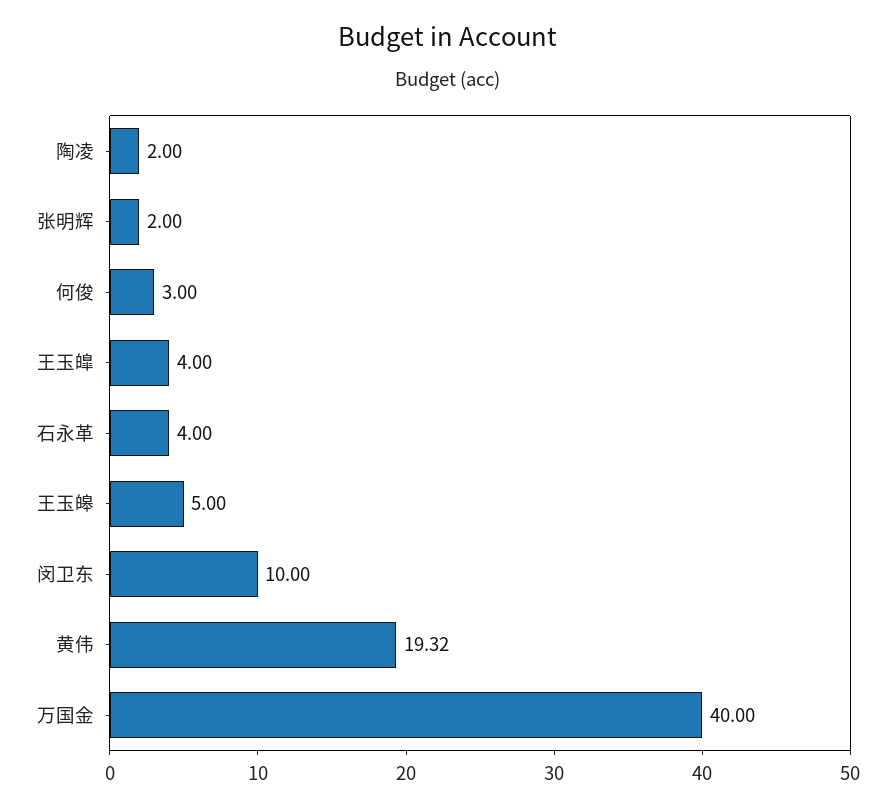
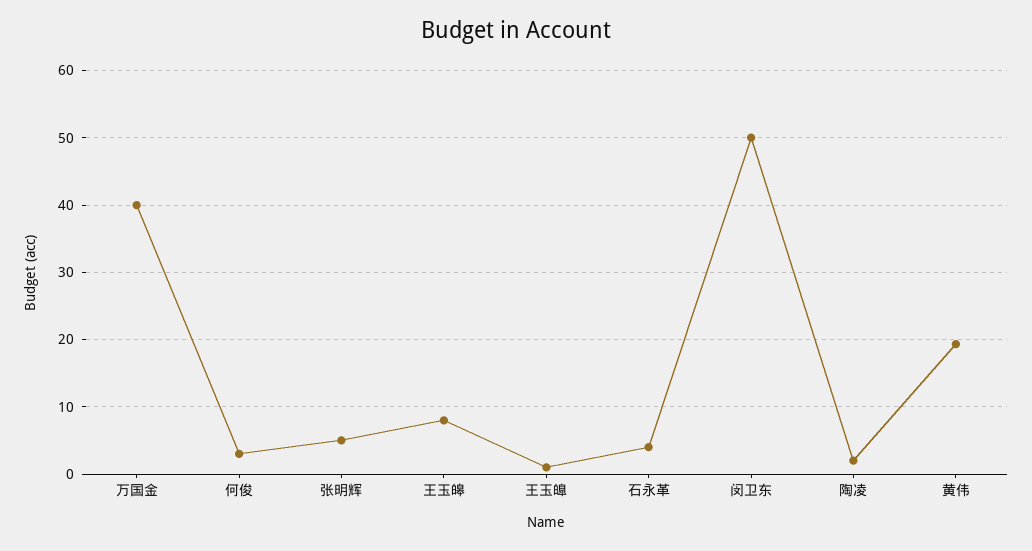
张明辉: 2 -> 5
王玉皥: 4 -> 1
王玉皞: 5 -> 8
闵卫东: 10 -> 50

